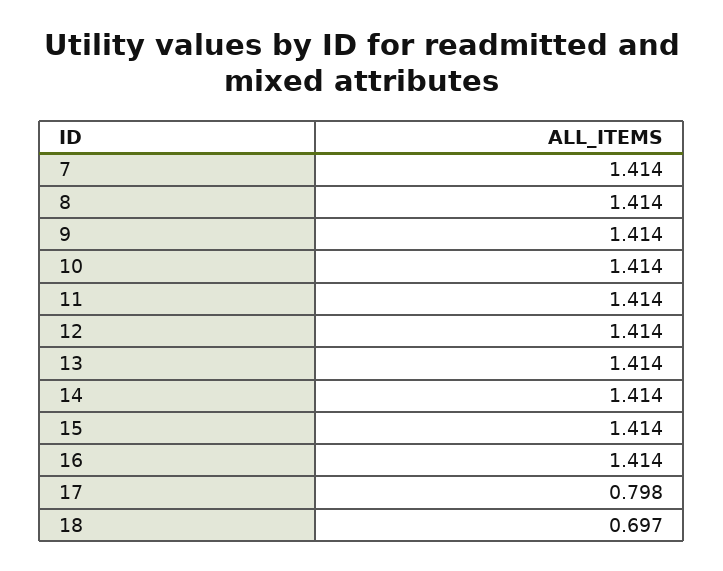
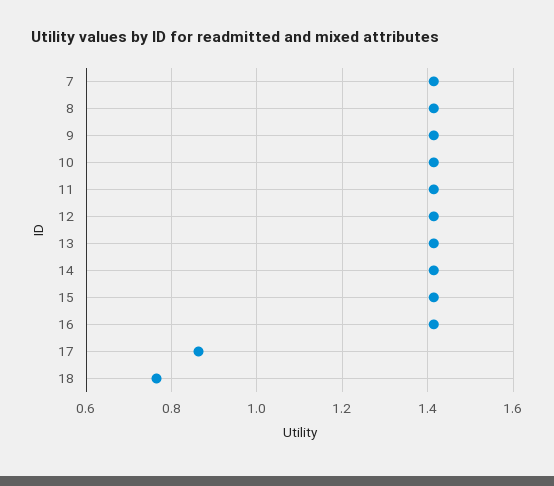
17: 0.798 -> 0.86
18: 0.697 -> 0.76

